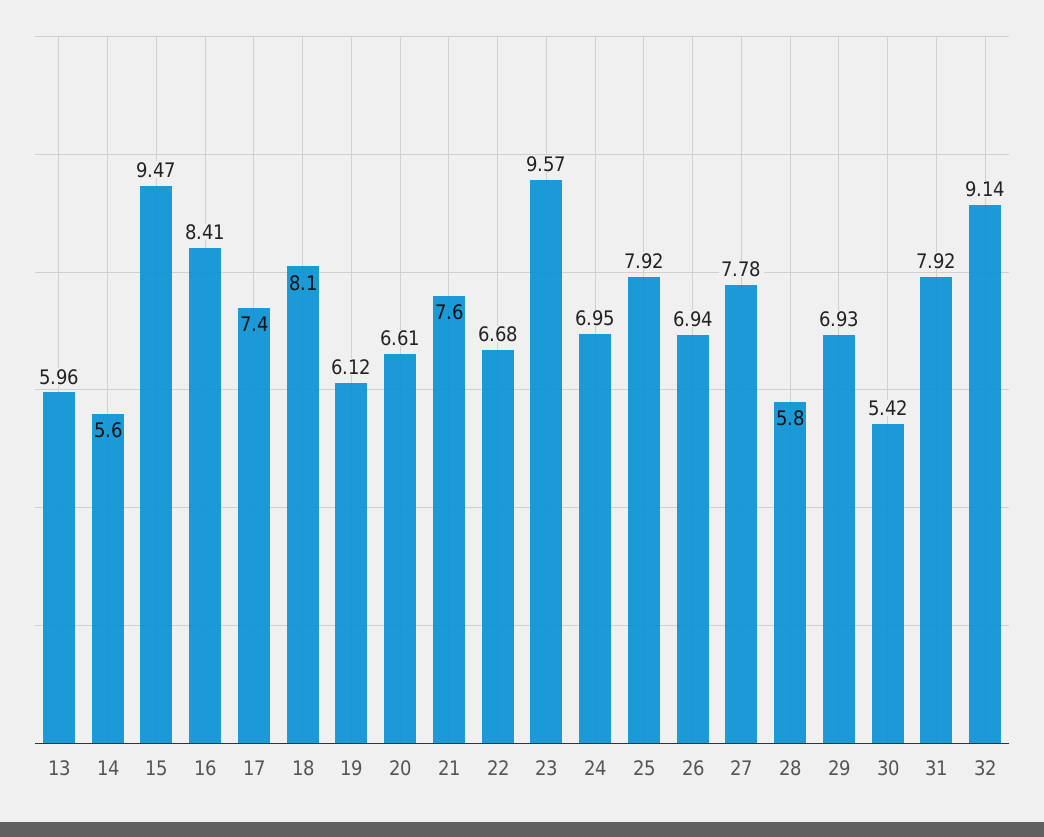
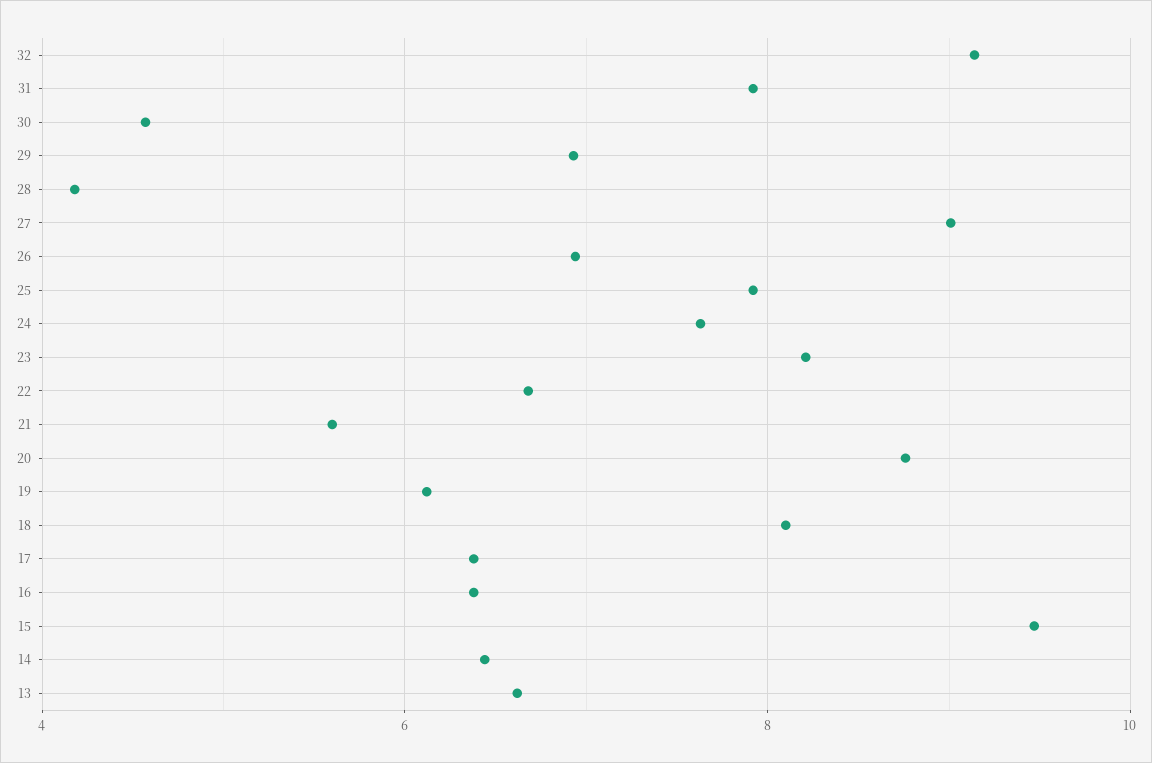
13: 5.96 -> 6.6
14: 5.6 -> 6.4
16: 8.41 -> 6.4
17: 7.4 -> 6.4
20: 6.61 -> 8.8
21: 7.6 -> 5.6
23: 9.57 -> 8.2
24: 6.95 -> 7.6
27: 7.78 -> 9
28: 5.8 -> 4.2
30: 5.42 -> 4.6

